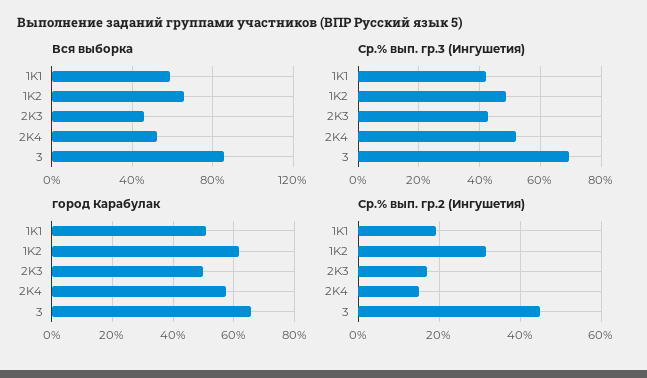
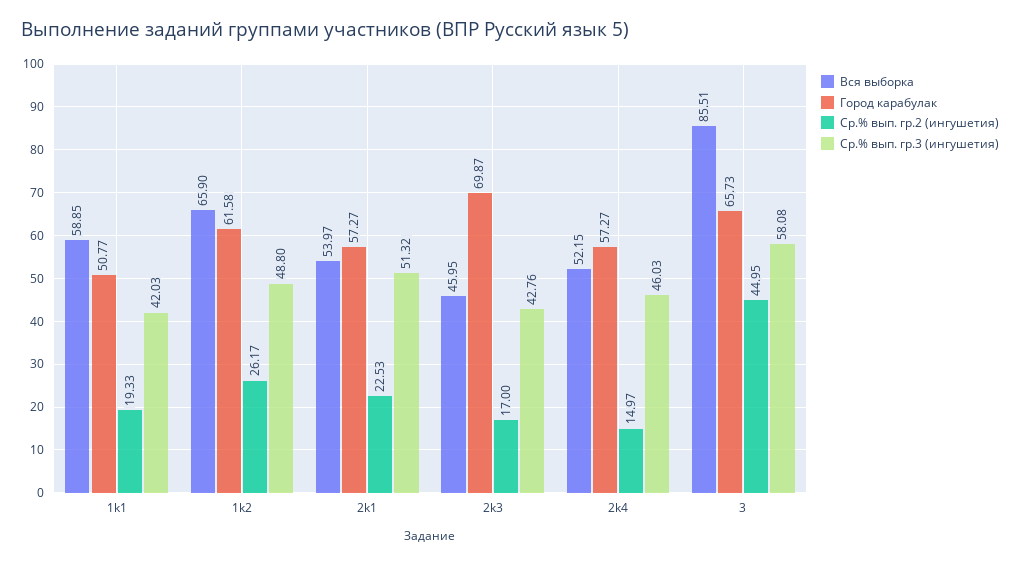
Ср.% вып. гр.3 (Ингушетия), 2K4: 52 -> 46.03
Ср.% вып. гр.3 (Ингушетия), 3: 70 -> 58.08
город Карабулак, 2K3: 50 -> 69.87
Ср.% вып. гр.2 (Ингушетия), 1K2: 32 -> 26.17
Вся выборка, 2k1: none -> 53.97
город Карабулак, 2k1: none -> 57.27
Ср.% вып. гр.2 (Ингушетия), 2k1: none -> 22.53
Ср.% вып. гр.3 (Ингушетия), 2k1: none -> 51.32

